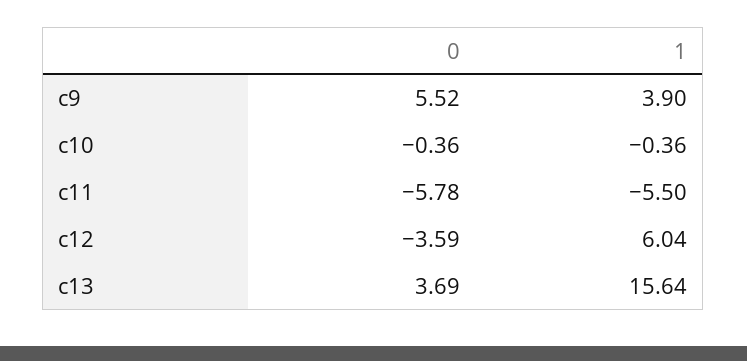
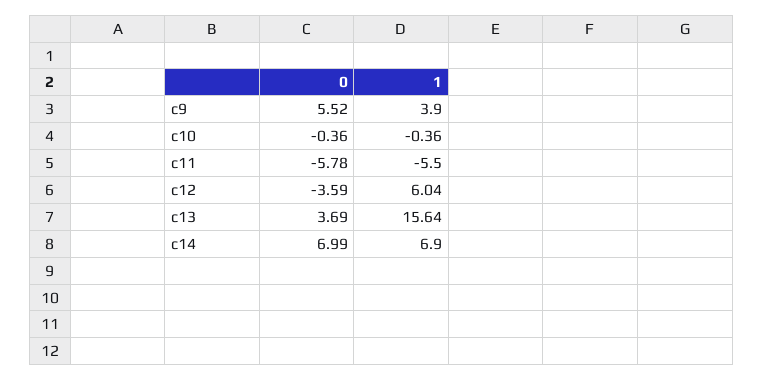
0, c14: none -> 6.99
1, c14: none -> 6.9

